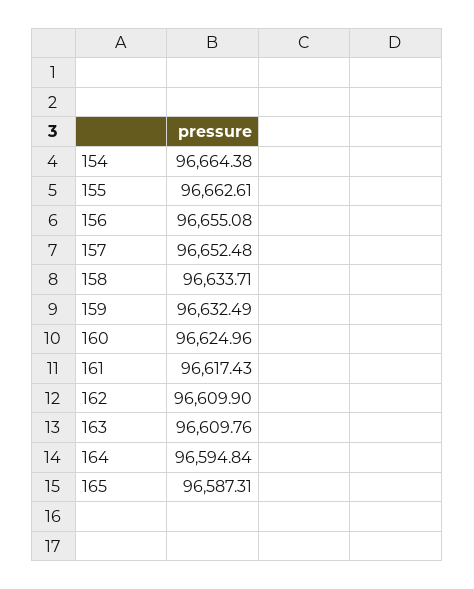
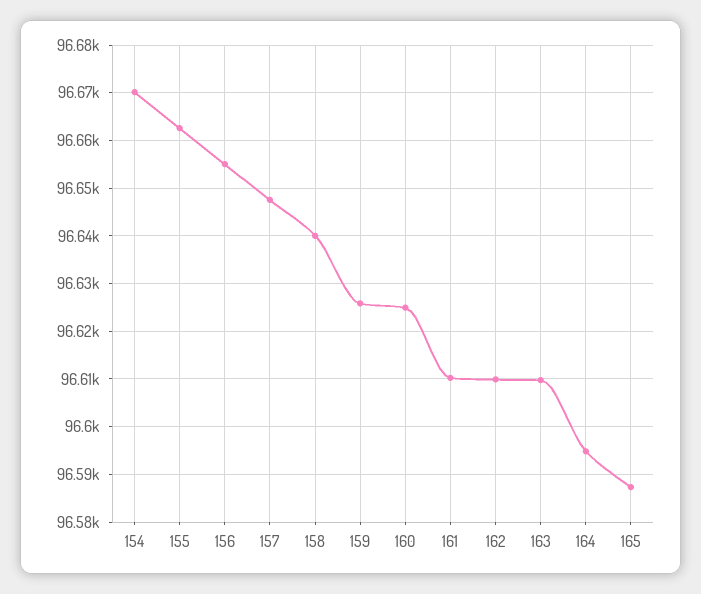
154: 96664.38 -> 96670
157: 96652.48 -> 96648
158: 96633.71 -> 96640
159: 96632.49 -> 96626
161: 96617.43 -> 96610

